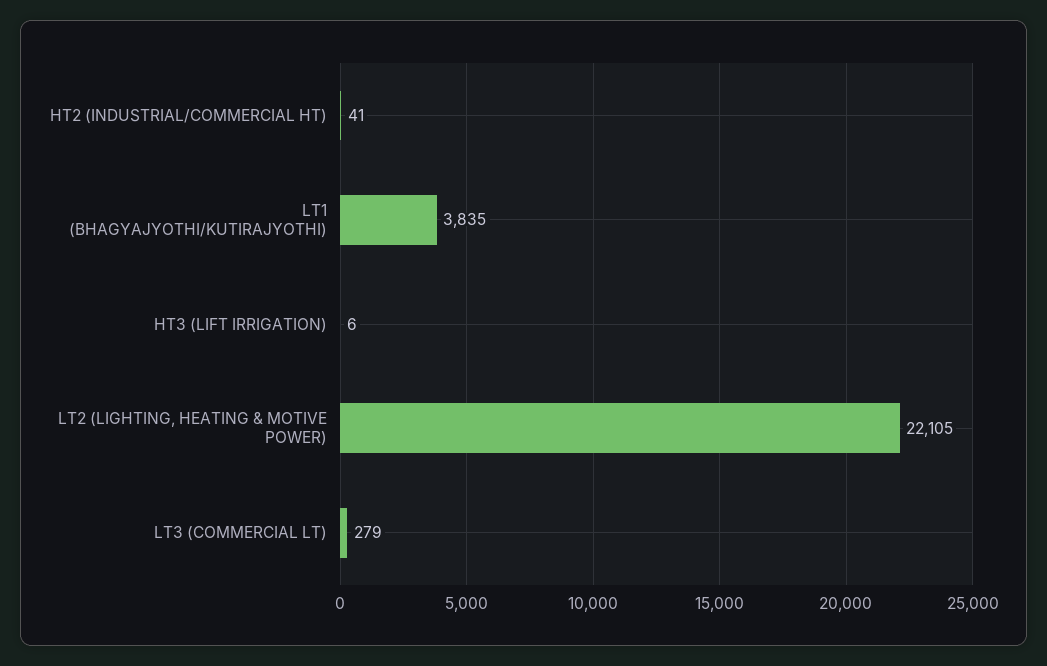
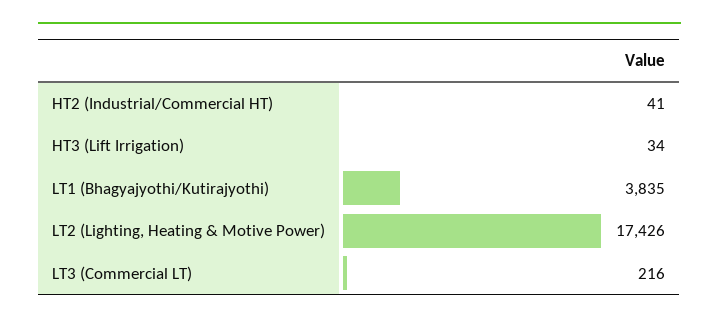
HT3 (LIFT IRRIGATION): 6 -> 34
LT2 (LIGHTING, HEATING & MOTIVE POWER): 22105 -> 17426
LT3 (COMMERCIAL LT): 279 -> 216

